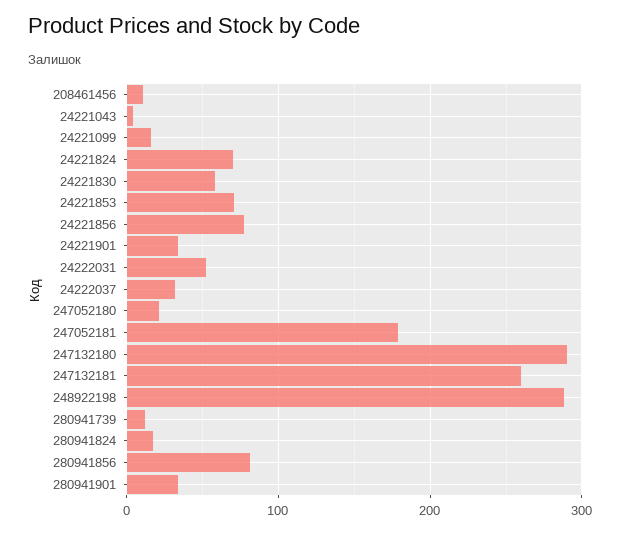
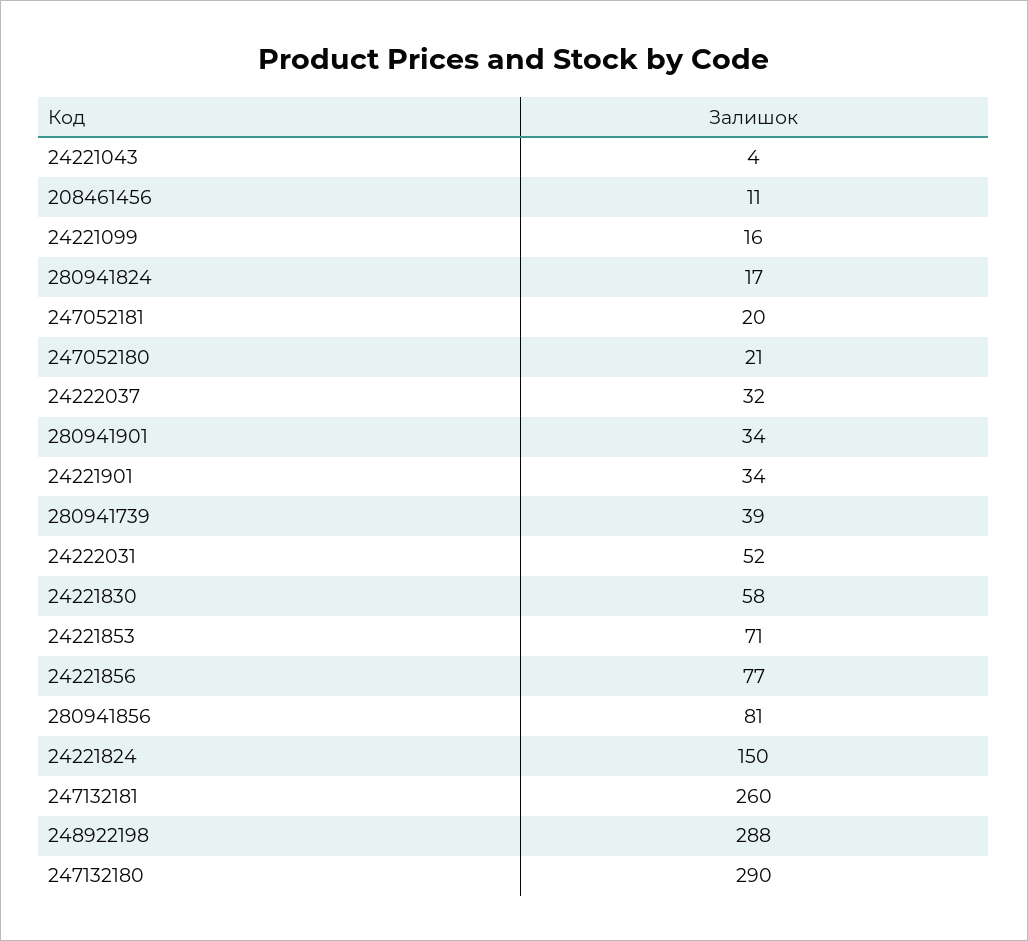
24221824: 70 -> 150
247052181: 180 -> 20
280941739: 10 -> 39

